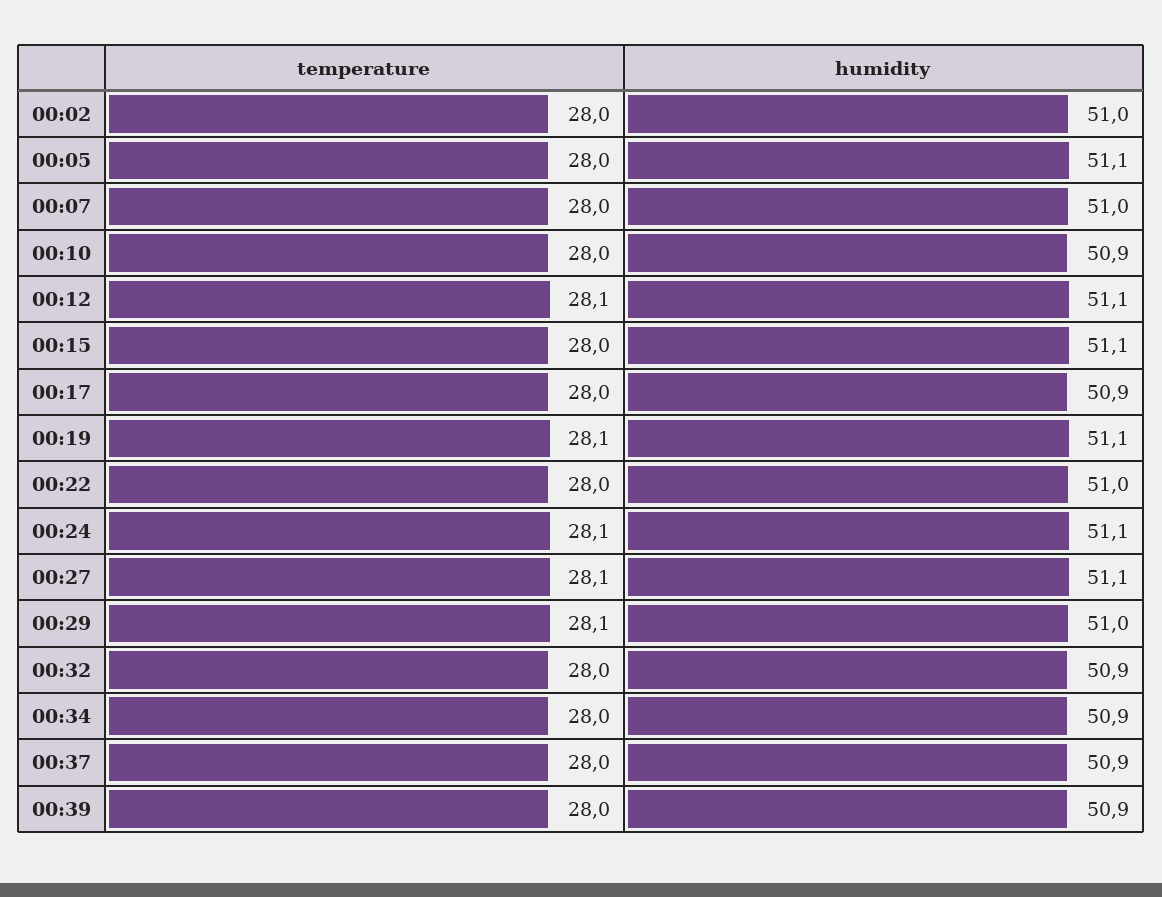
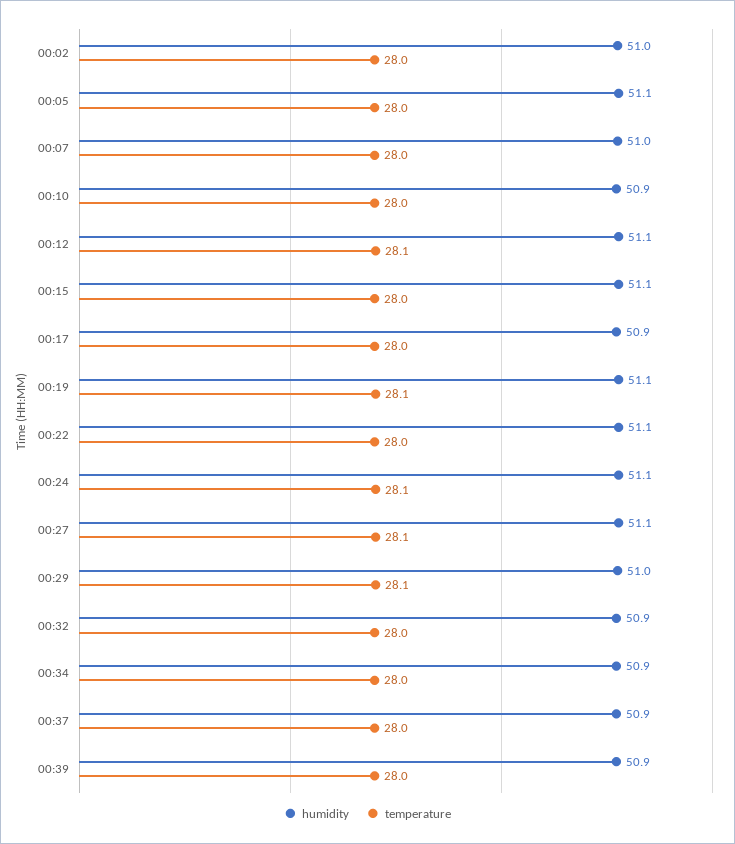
humidity, 00:22: 51 -> 51.1

